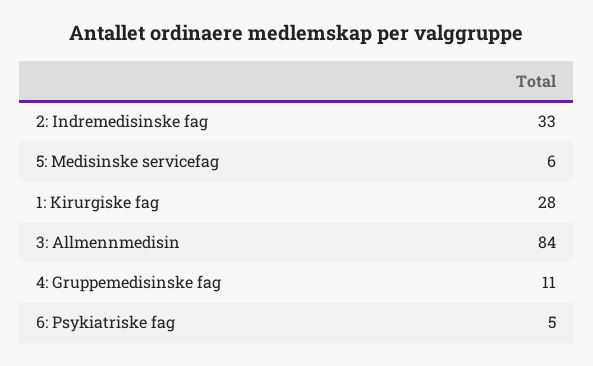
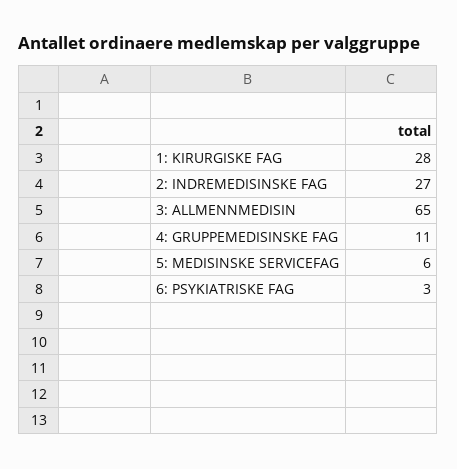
2: Indremedisinske fag: 33 -> 27
3: Allmennmedisin: 84 -> 65
6: Psykiatriske fag: 5 -> 3

